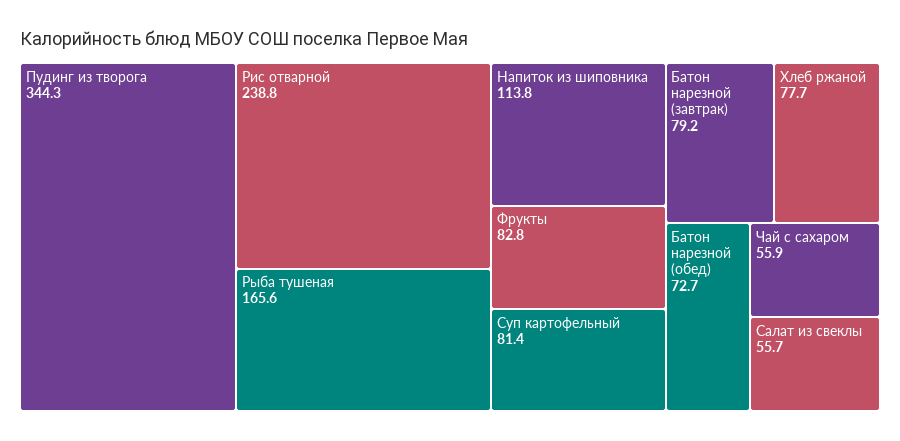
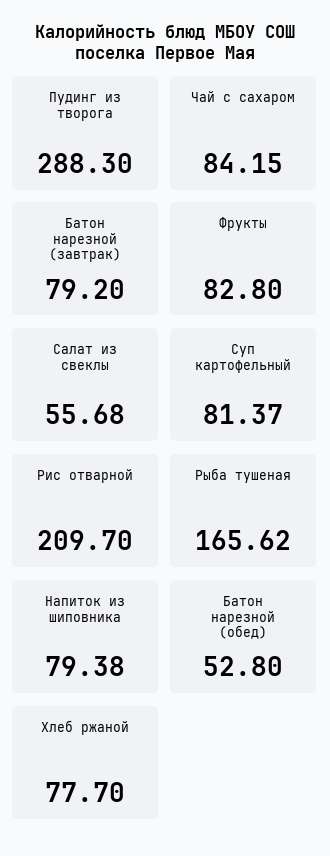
Пудинг из творога: 344.3 -> 288.3
Рис отварной: 238.8 -> 209.7
Напиток из шиповника: 113.8 -> 79.38
Батон нарезной (обед): 72.7 -> 52.8
Чай с сахаром: 55.9 -> 84.15

